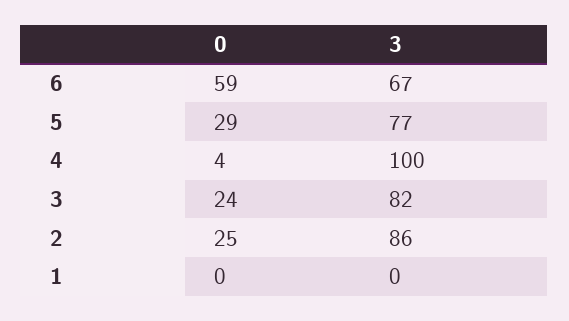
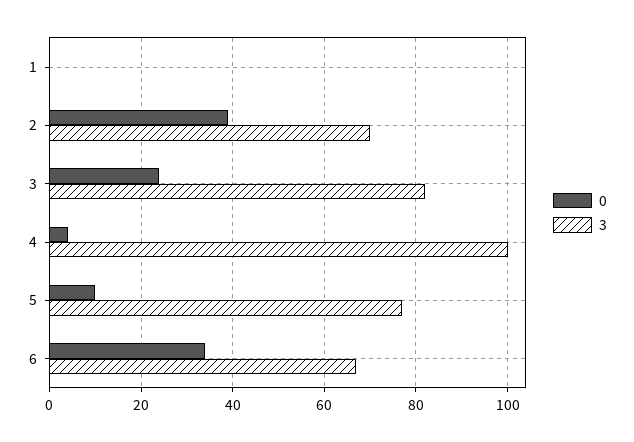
0, 6: 59 -> 35
0, 5: 29 -> 10
0, 2: 25 -> 40
3, 2: 86 -> 70

